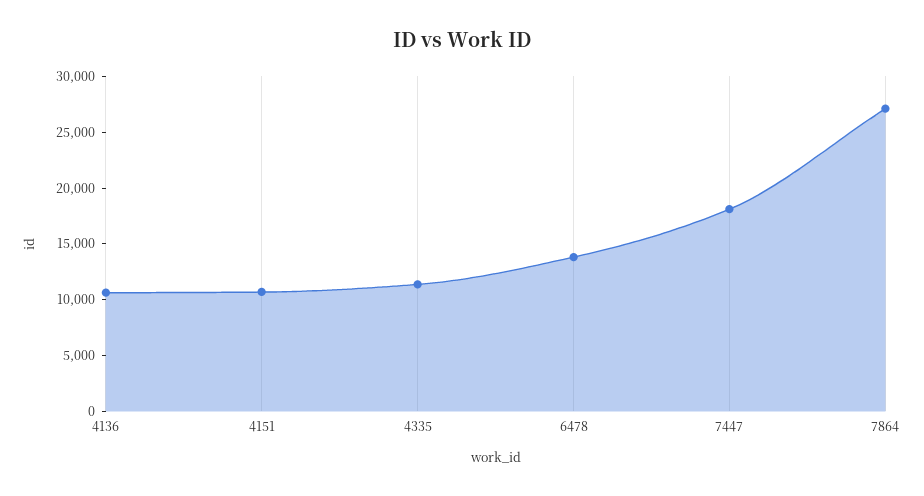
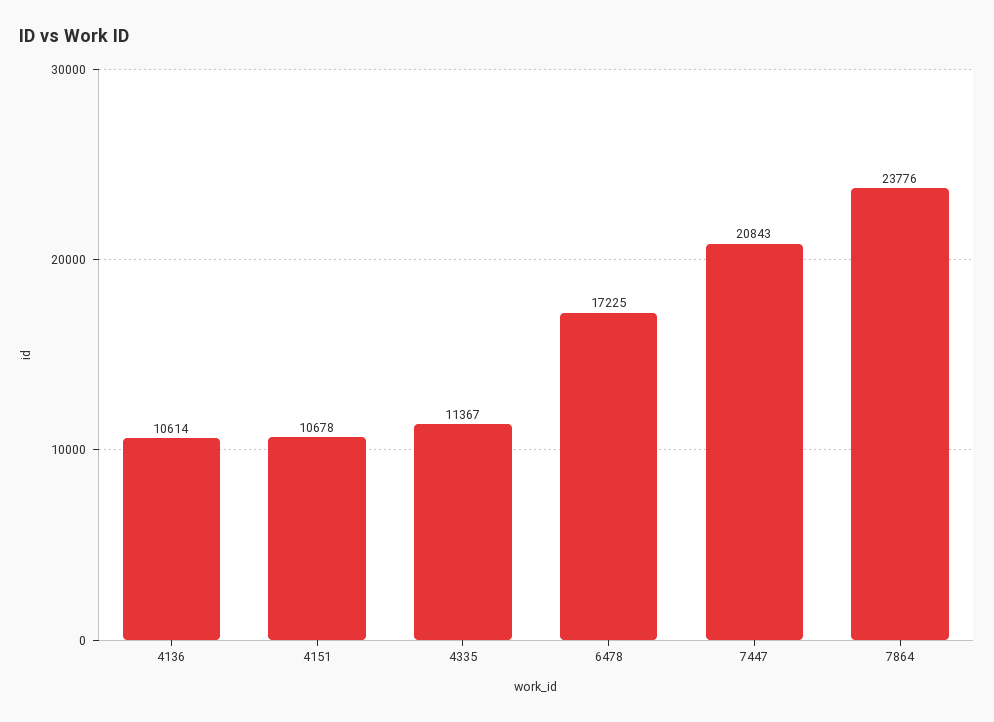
6478: 14000 -> 17225
7447: 18000 -> 20843
7864: 27000 -> 23776

